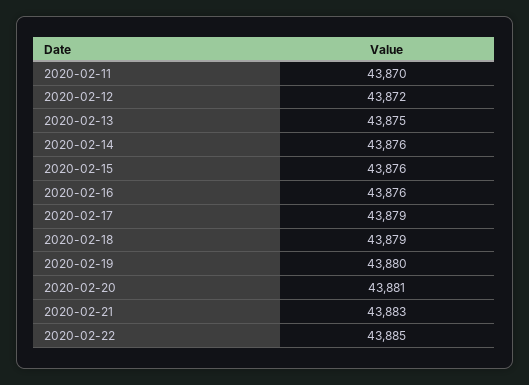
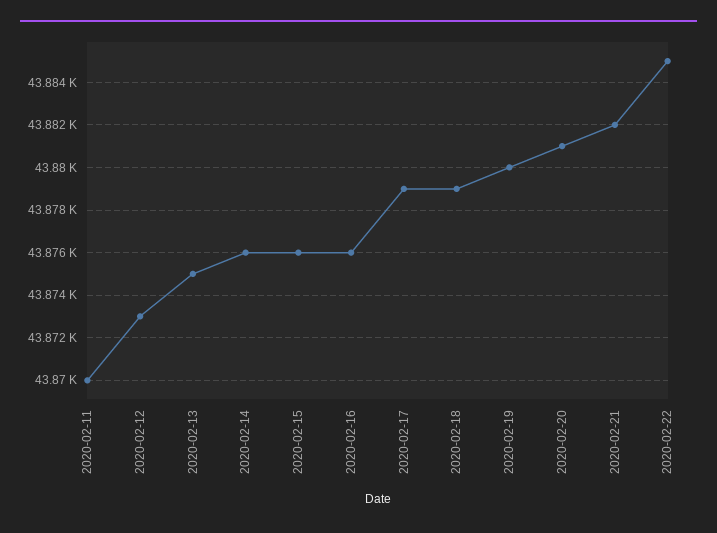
2020-02-12: 43872 -> 43873
2020-02-21: 43883 -> 43882

